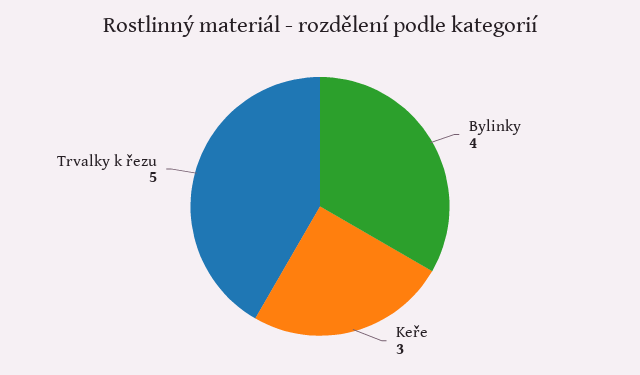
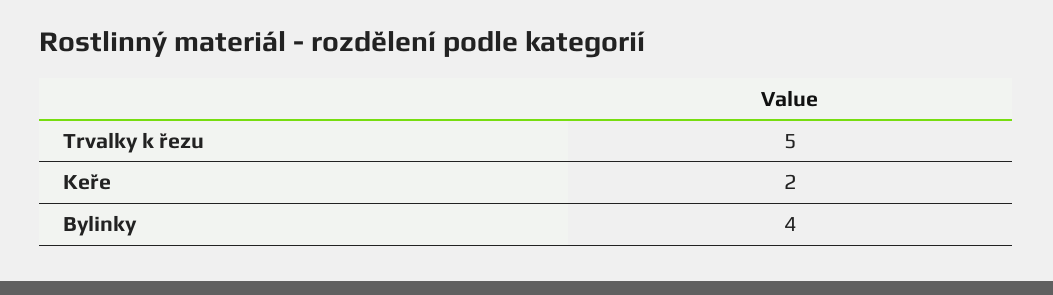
Keře: 3 -> 2

